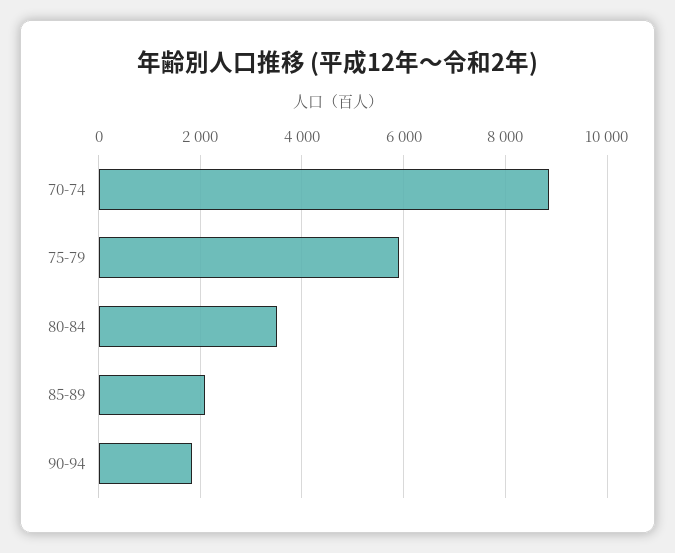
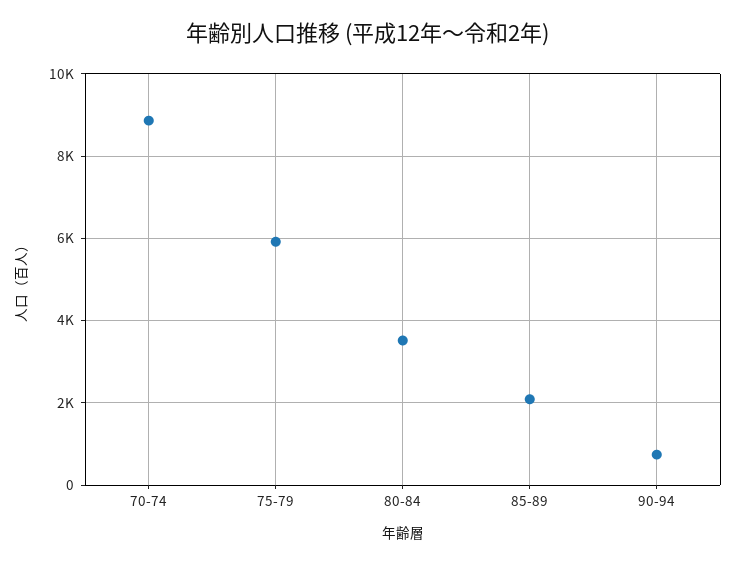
90-94: 1800 -> 800

